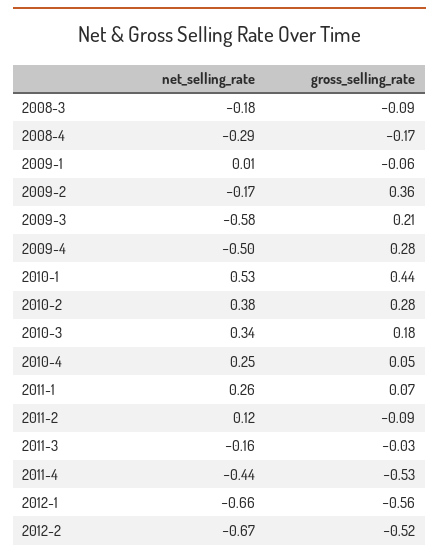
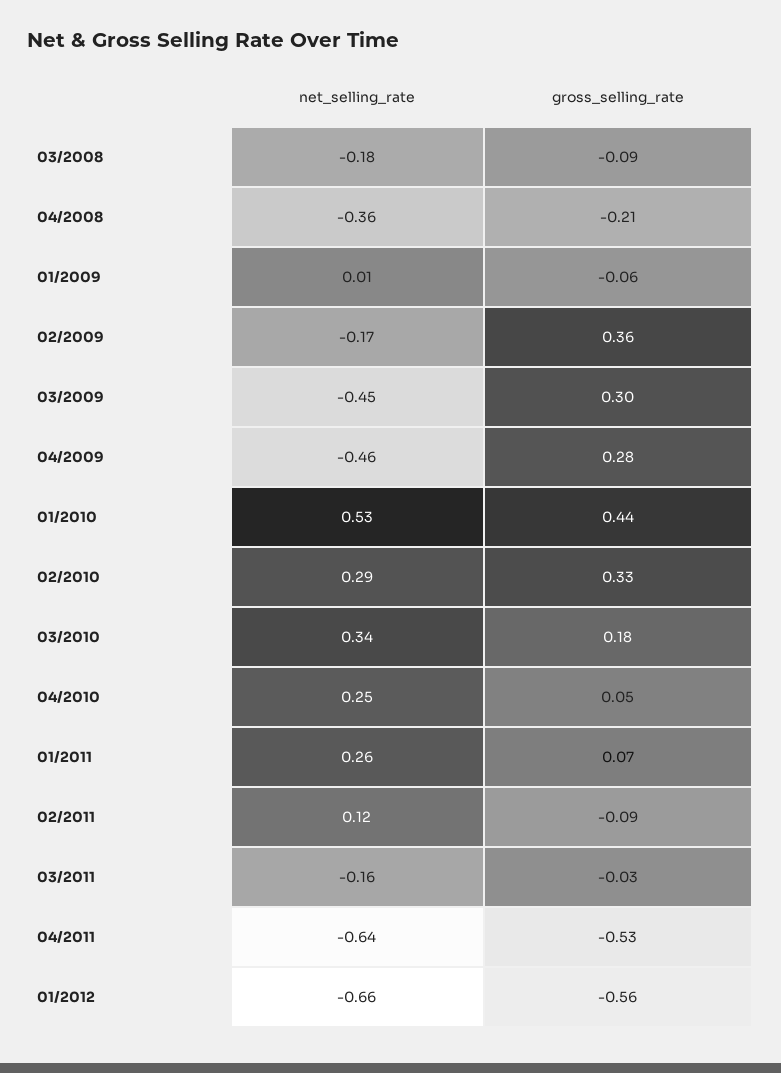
net_selling_rate, 2008-4: -0.29 -> -0.36
gross_selling_rate, 2008-4: -0.17 -> -0.21
net_selling_rate, 2009-3: -0.58 -> -0.45
gross_selling_rate, 2009-3: 0.21 -> 0.3
net_selling_rate, 2009-4: -0.5 -> -0.46
net_selling_rate, 2010-2: 0.38 -> 0.29
gross_selling_rate, 2010-2: 0.28 -> 0.33
net_selling_rate, 2011-4: -0.44 -> -0.64
net_selling_rate, 2012-2: -0.67 -> none
gross_selling_rate, 2012-2: -0.52 -> none

